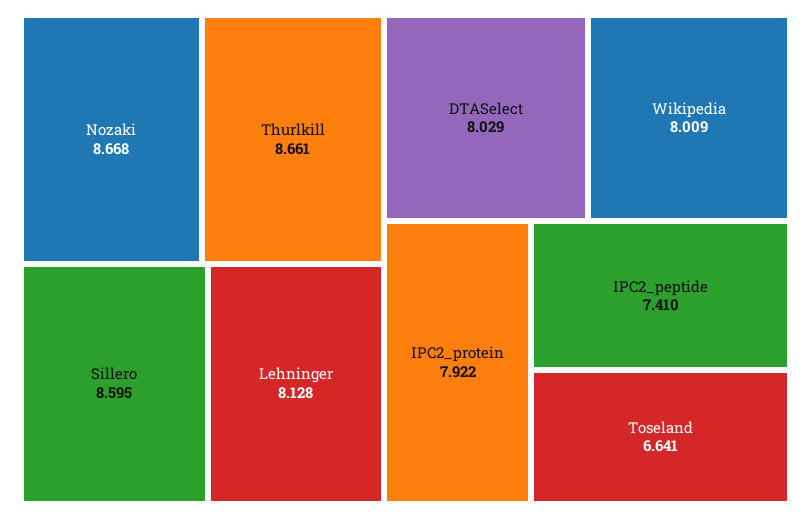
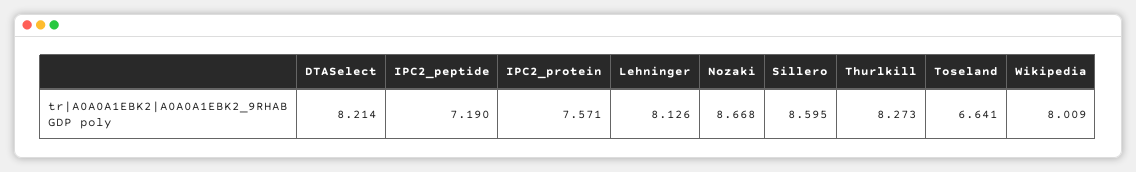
Thurlkill: 8.661 -> 8.273
Lehninger: 8.128 -> 8.126
DTASelect: 8.029 -> 8.214
IPC2_protein: 7.922 -> 7.571
IPC2_peptide: 7.41 -> 7.19

